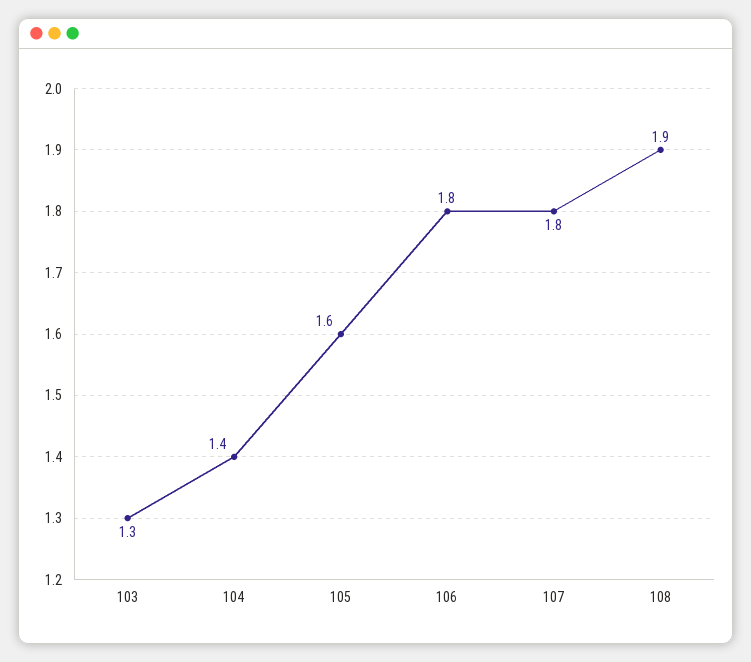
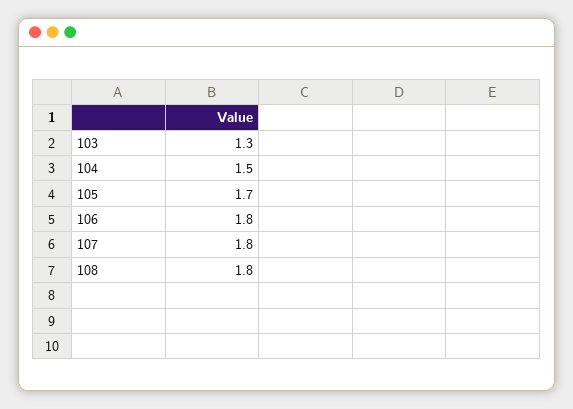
104: 1.4 -> 1.5
105: 1.6 -> 1.7
108: 1.9 -> 1.8

